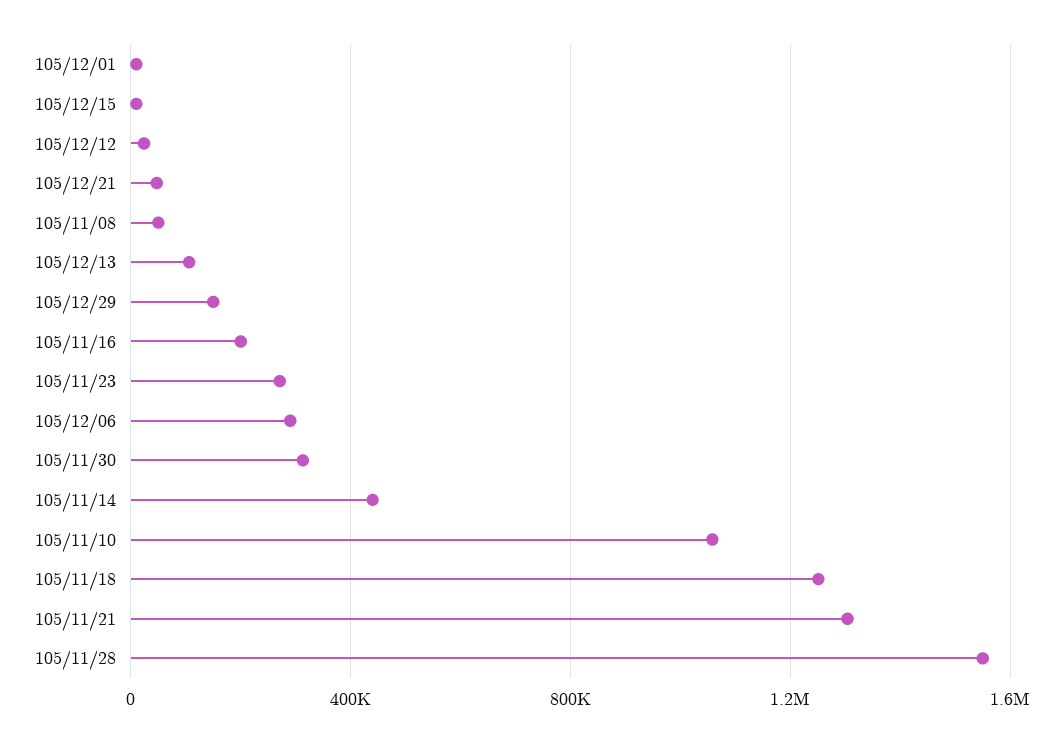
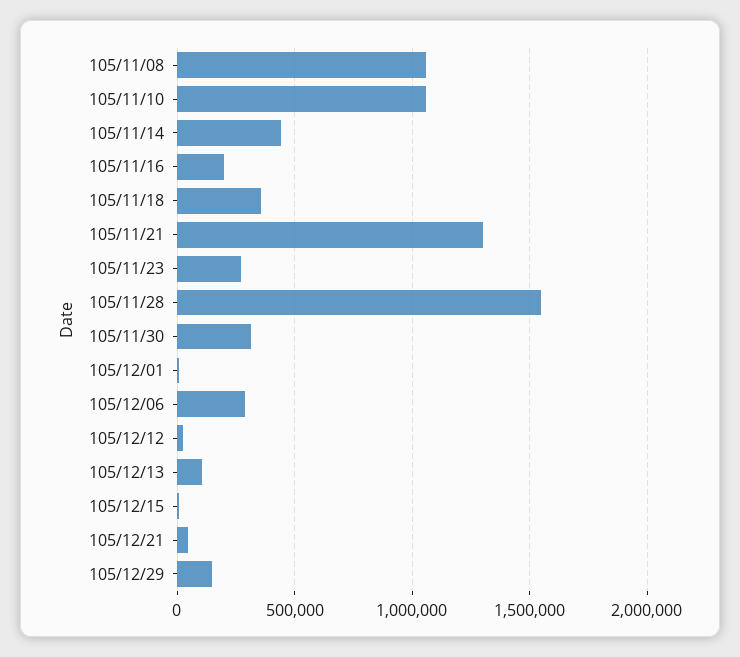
105/11/08: 50000 -> 1050000
105/11/18: 1250000 -> 350000

